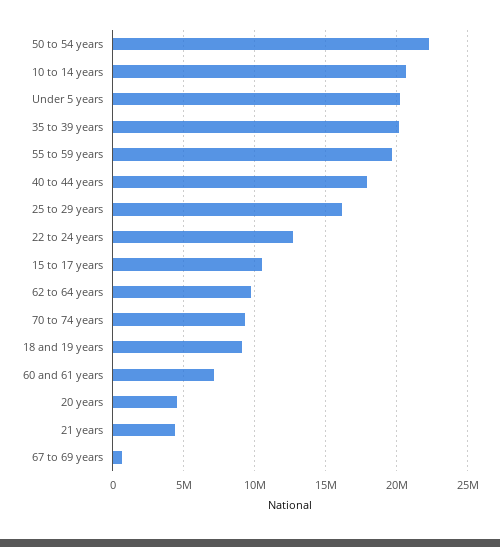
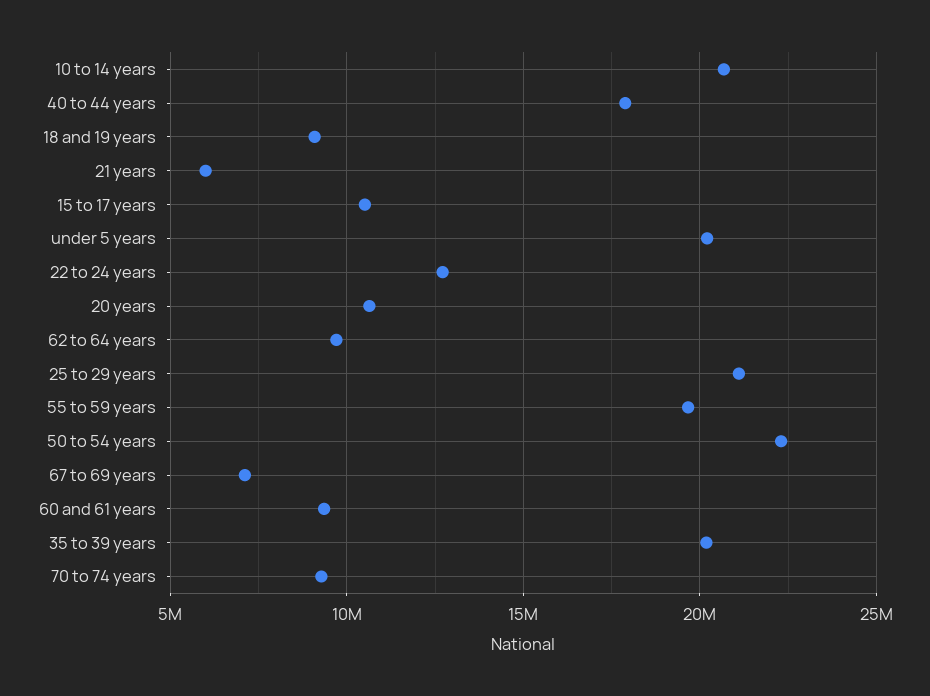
25 to 29 years: 16000000 -> 21000000
60 and 61 years: 7000000 -> 9500000
20 years: 4500000 -> 10500000
21 years: 4500000 -> 6000000
67 to 69 years: 500000 -> 7000000

